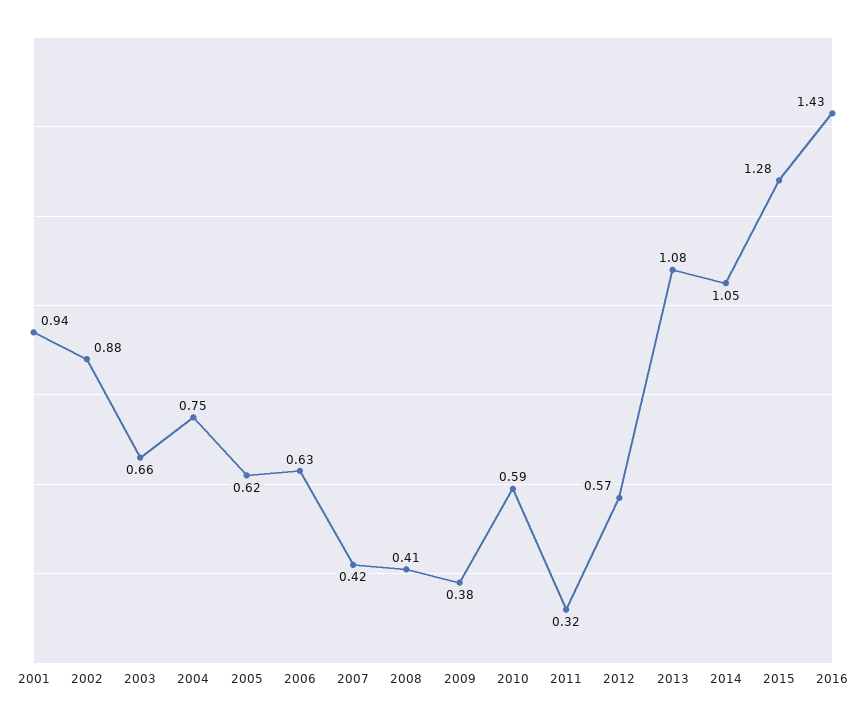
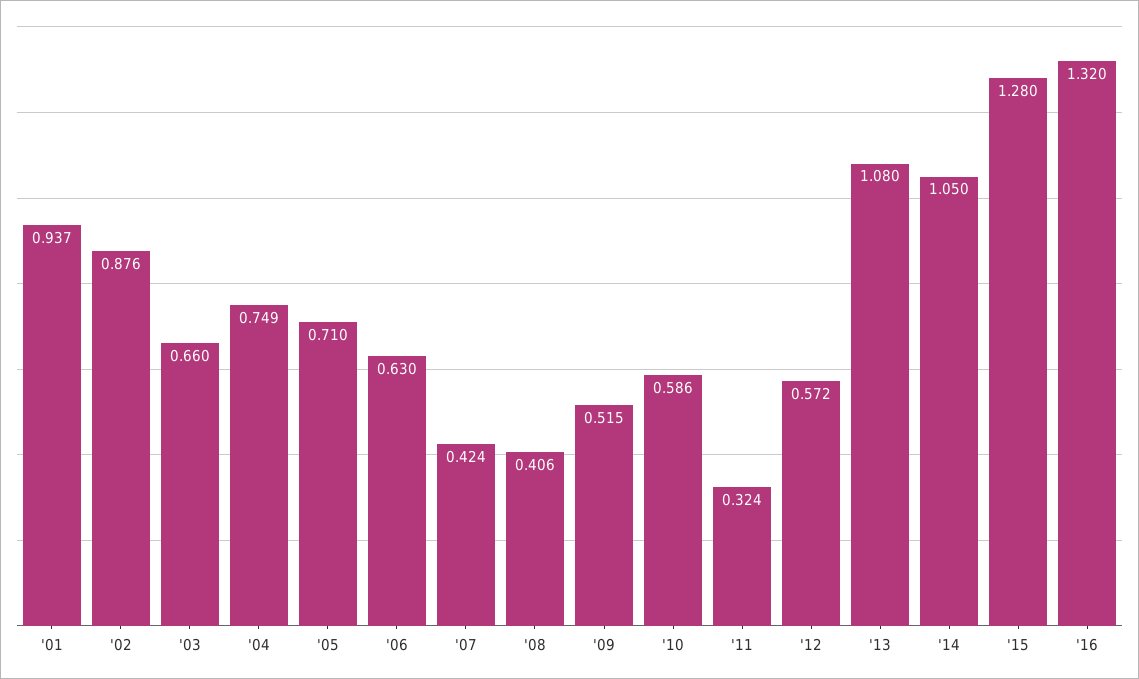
2005: 0.62 -> 0.71
2009: 0.38 -> 0.515
2016: 1.43 -> 1.32

